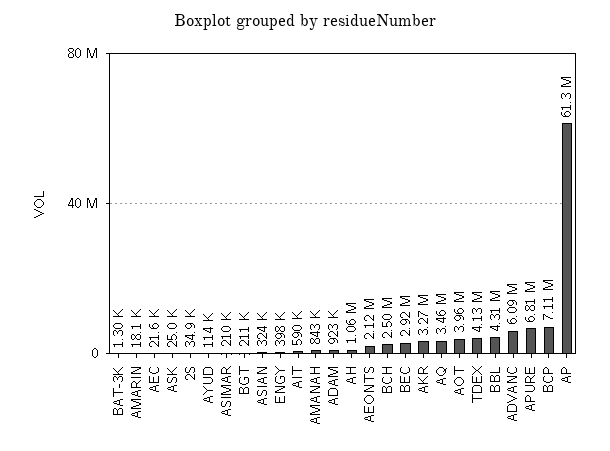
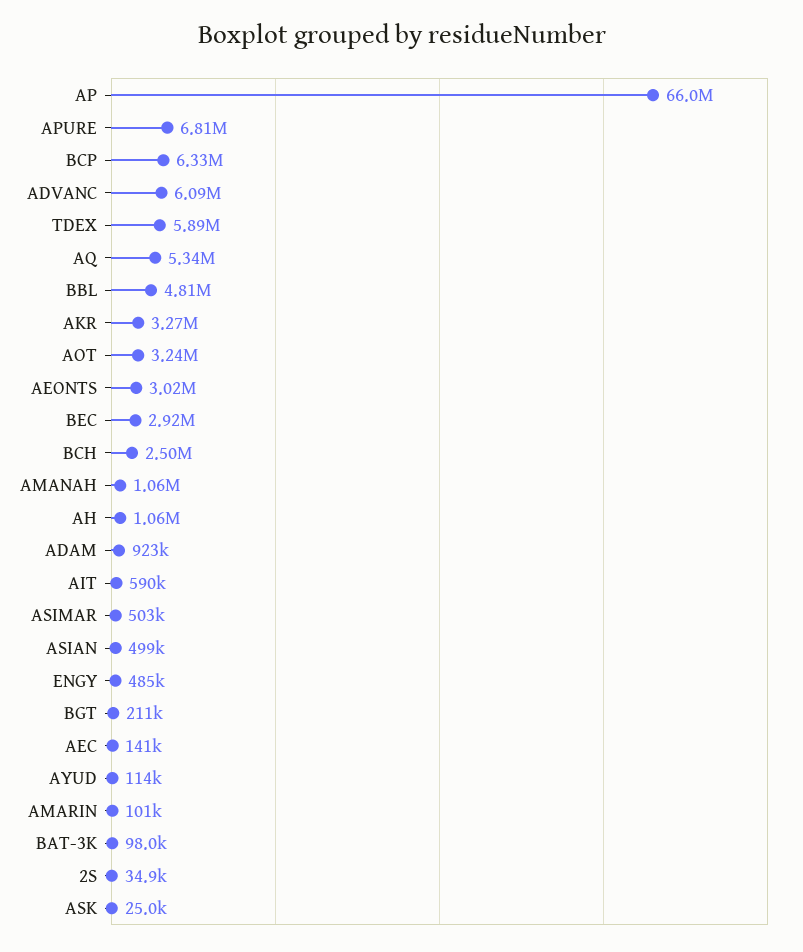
BAT-3K: 1300 -> 98000
AMARIN: 18100 -> 101000
AEC: 21600 -> 141000
ASIMAR: 210000 -> 503000
ASIAN: 324000 -> 499000
ENGY: 398000 -> 485000
AMANAH: 843000 -> 1060000
AEONTS: 2120000 -> 3020000
AQ: 3460000 -> 5340000
AOT: 3960000 -> 3240000
TDEX: 4130000 -> 5890000
BBL: 4310000 -> 4810000
BCP: 7110000 -> 6330000
AP: 61300000 -> 66000000

